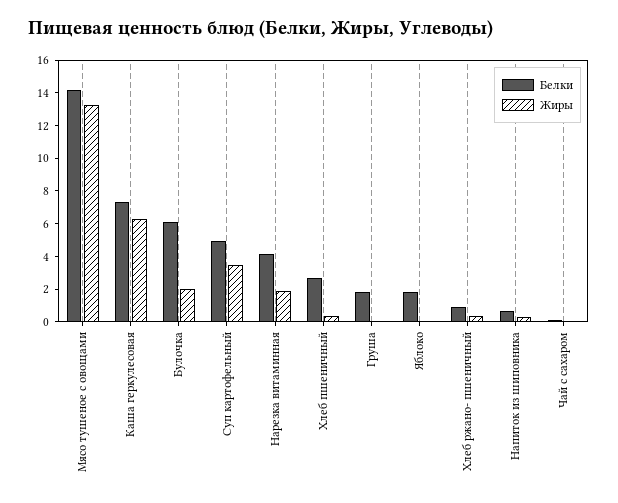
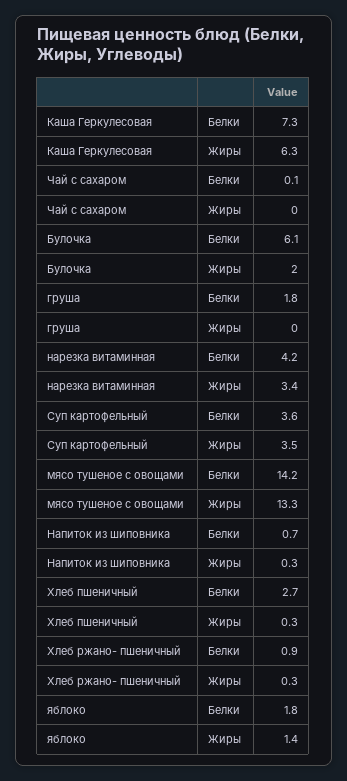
Белки, Суп картофельный: 5 -> 3.6
Жиры, Нарезка витаминная: 2 -> 3.4
Жиры, Яблоко: 0 -> 1.4

